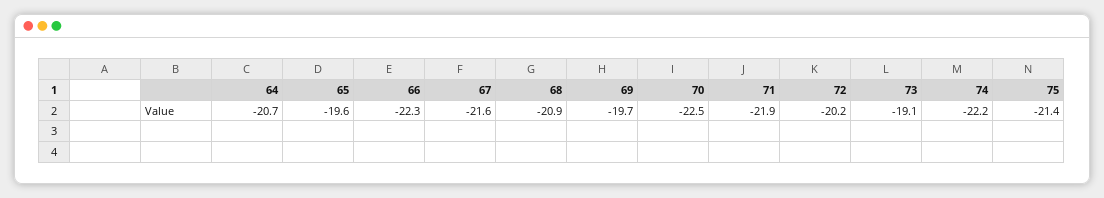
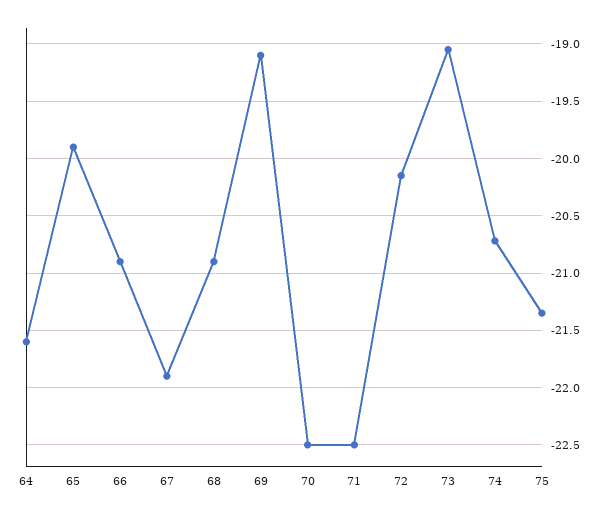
64: -20.7 -> -21.6
65: -19.6 -> -19.9
66: -22.3 -> -20.9
67: -21.6 -> -21.9
69: -19.7 -> -19.1
71: -21.9 -> -22.5
74: -22.2 -> -20.7

